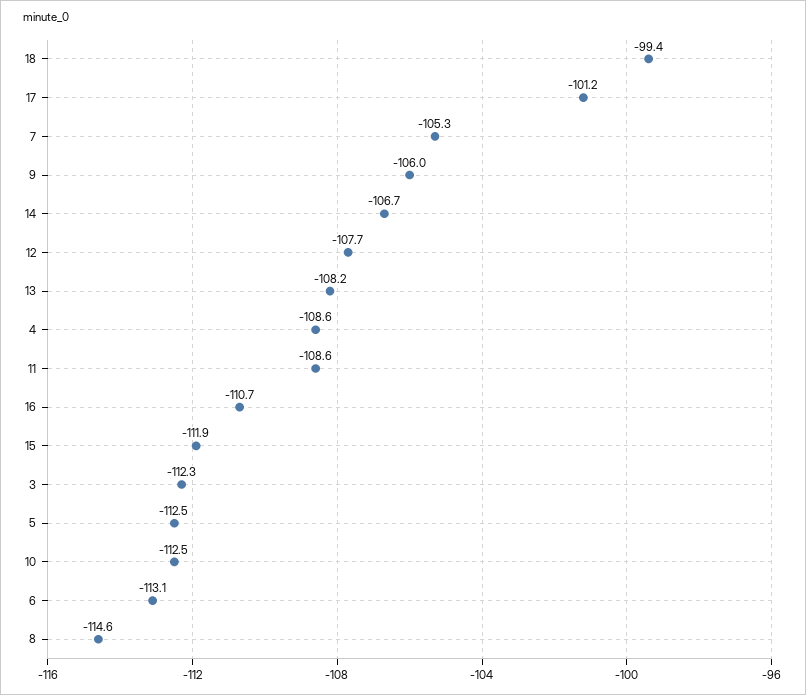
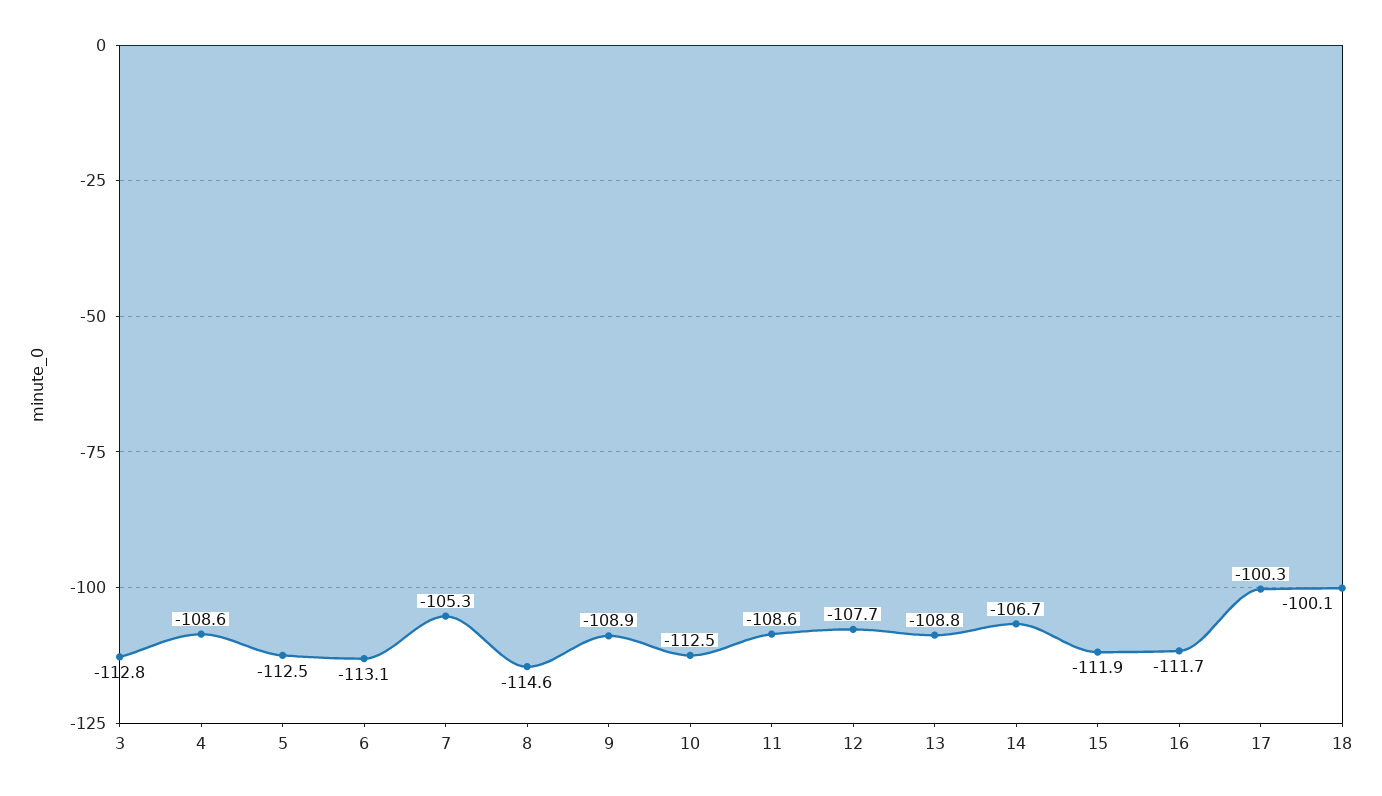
18: -99.4 -> -100.1
17: -101.2 -> -100.3
9: -106 -> -108.9
13: -108.2 -> -108.8
16: -110.7 -> -111.7
3: -112.3 -> -112.8

